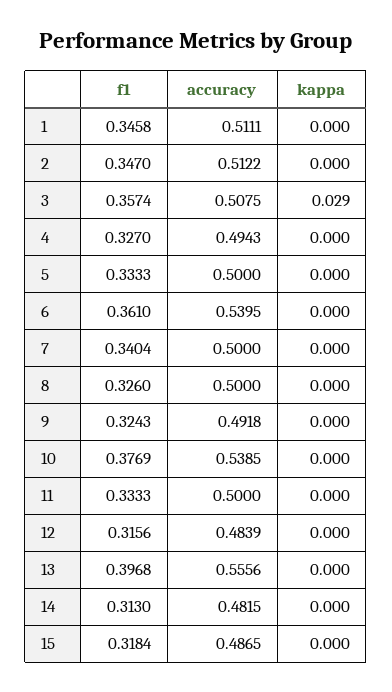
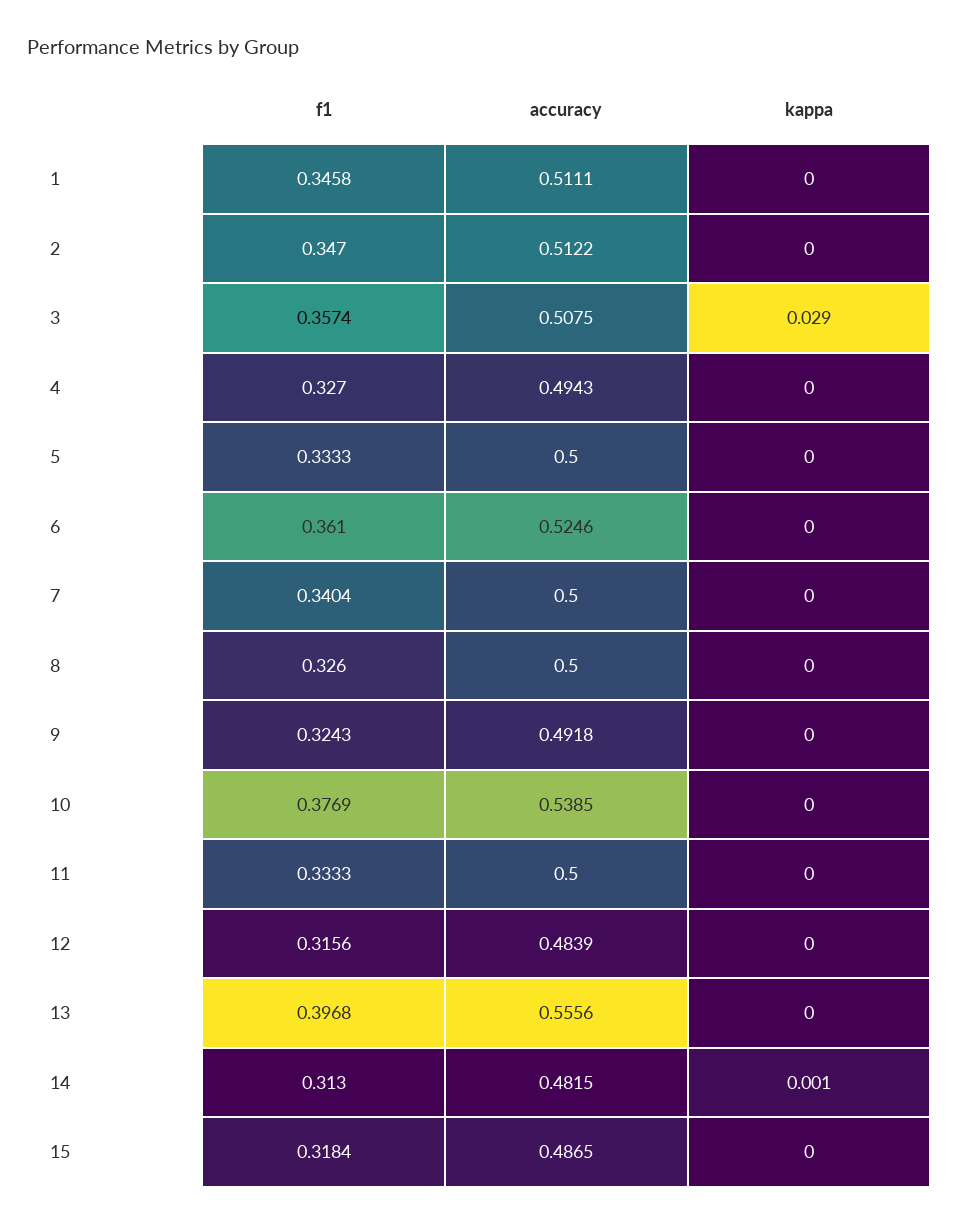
accuracy, 6: 0.5395 -> 0.5246
kappa, 14: 0 -> 0.001

